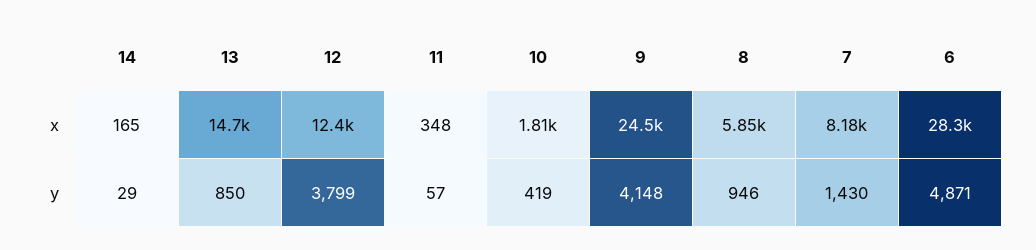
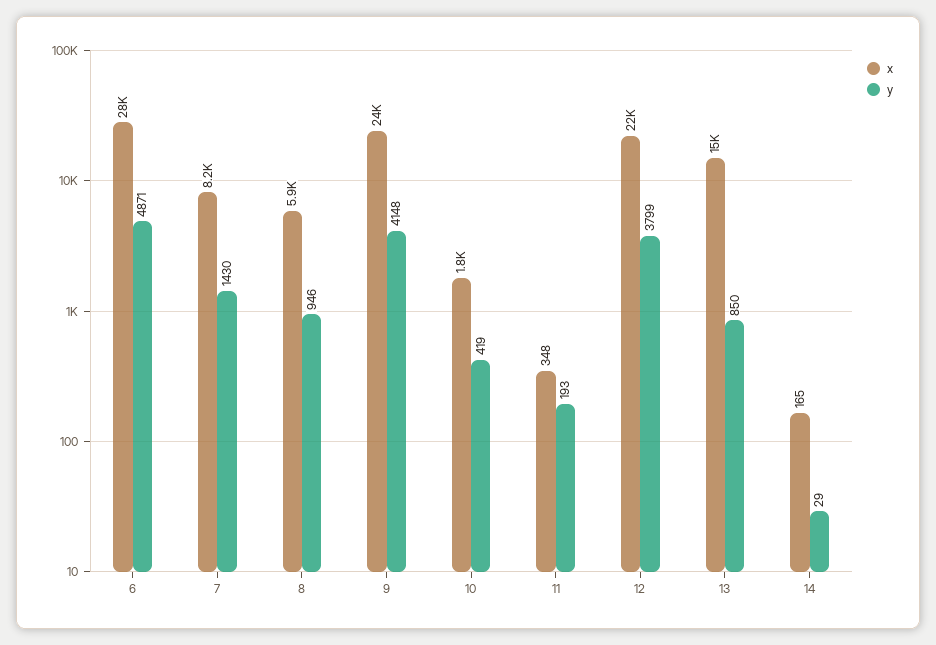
x, 12: 12400 -> 22000
y, 11: 57 -> 193

